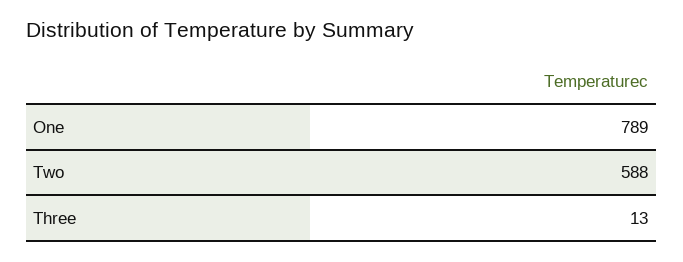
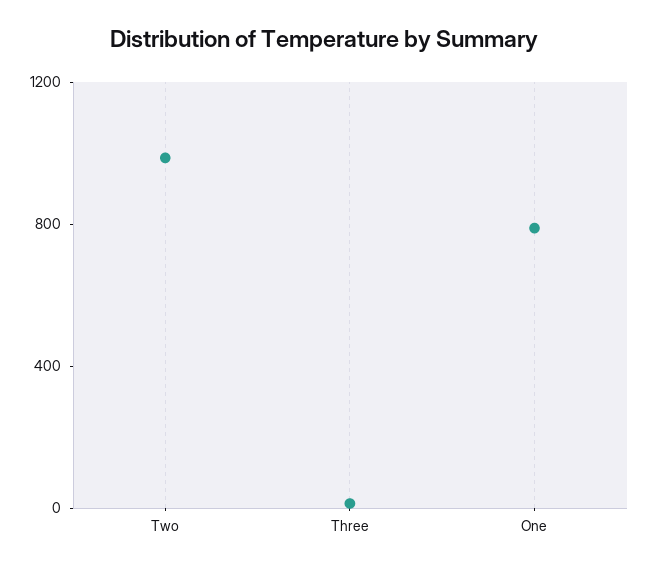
Two: 588 -> 1000

